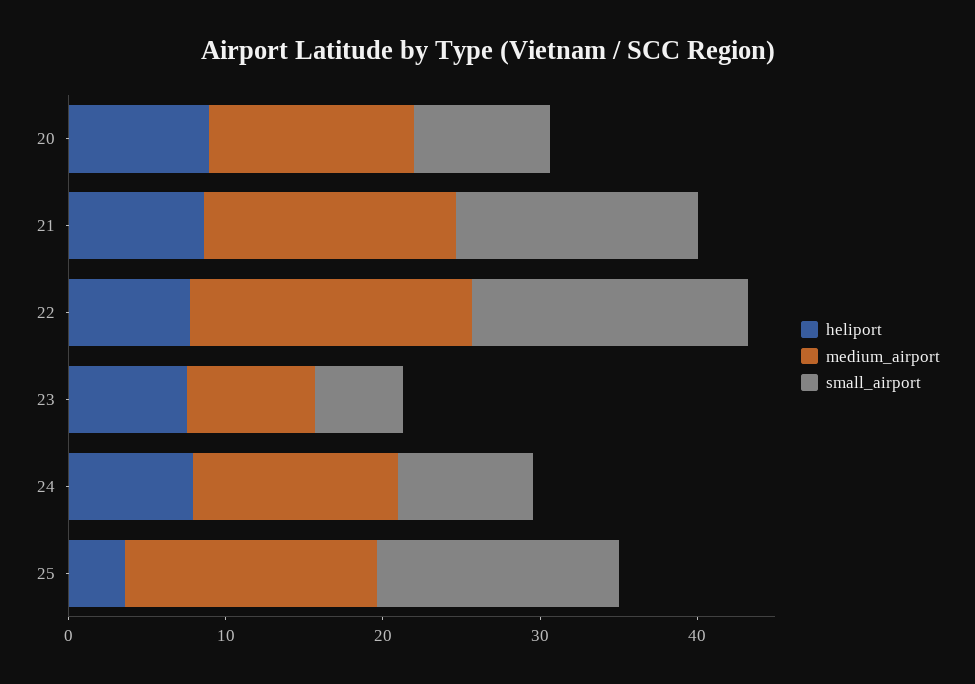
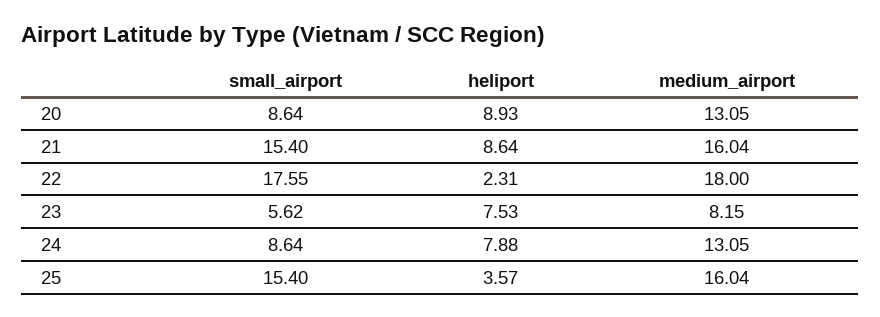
heliport, 22: 8 -> 2.31

